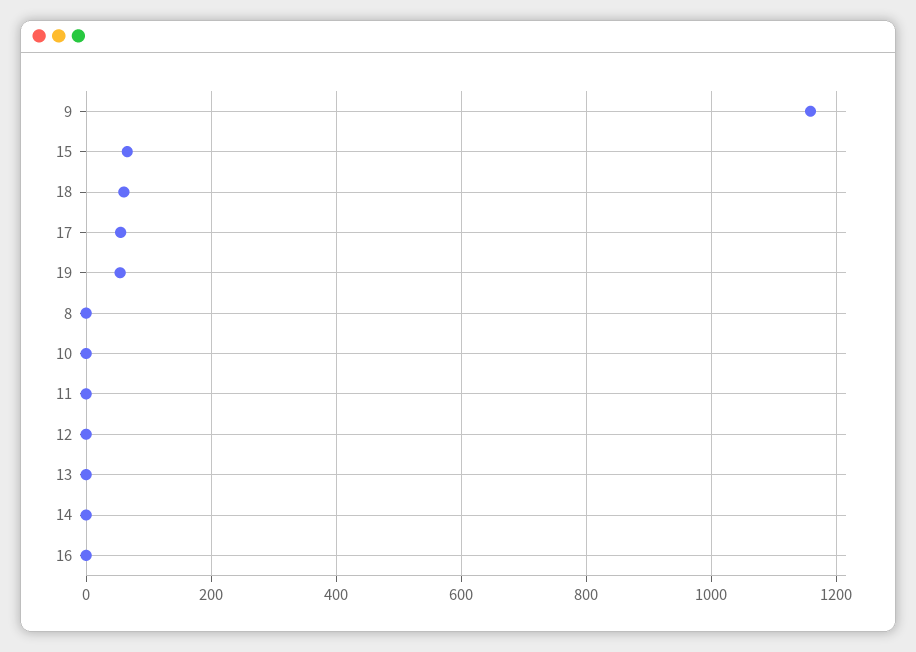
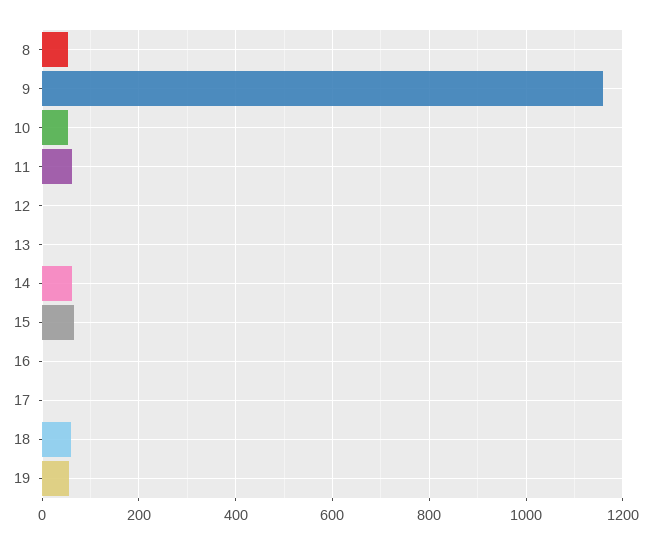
17: 60 -> 0
8: 0 -> 60
10: 0 -> 60
11: 0 -> 60
14: 0 -> 60

